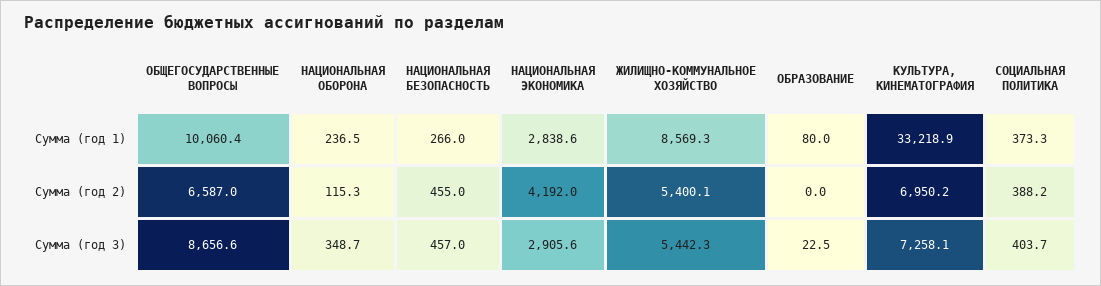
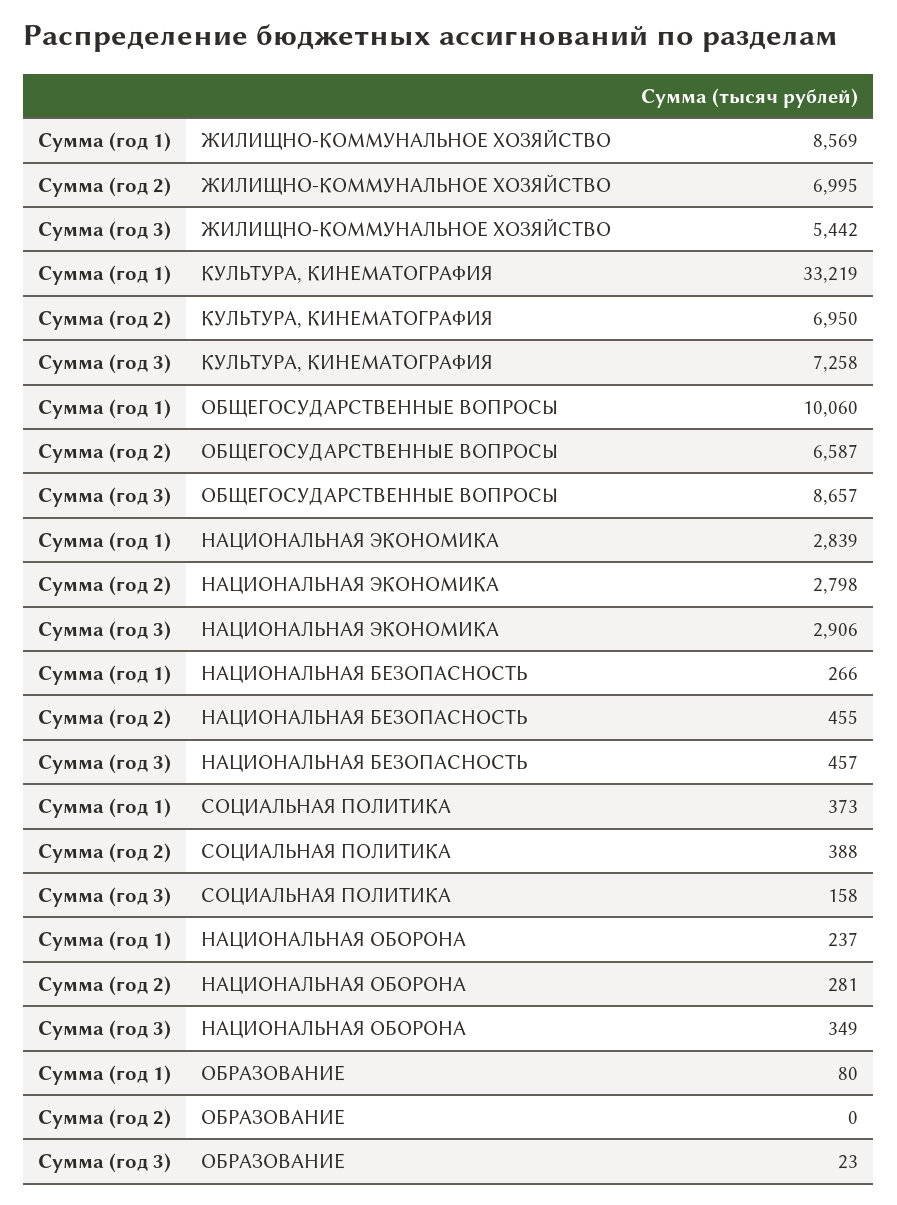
НАЦИОНАЛЬНАЯ ОБОРОНА, Сумма (год 2): 115.3 -> 281
НАЦИОНАЛЬНАЯ ЭКОНОМИКА, Сумма (год 2): 4192 -> 2798
ЖИЛИЩНО-КОММУНАЛЬНОЕ ХОЗЯЙСТВО, Сумма (год 2): 5400.1 -> 6995
СОЦИАЛЬНАЯ ПОЛИТИКА, Сумма (год 3): 403.7 -> 158

